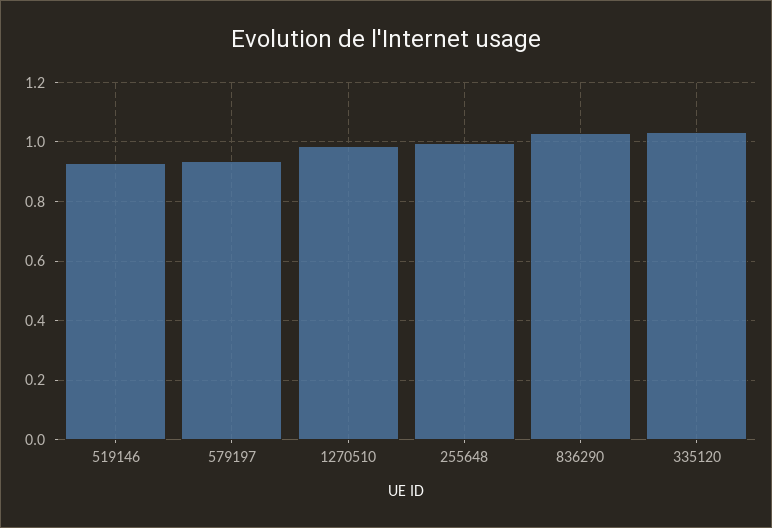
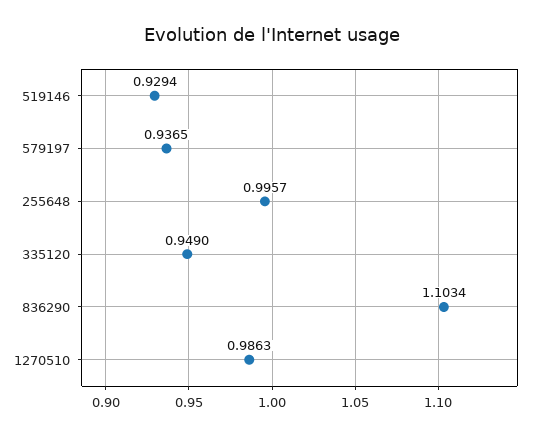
836290: 1.025 -> 1.1034
335120: 1.025 -> 0.949

